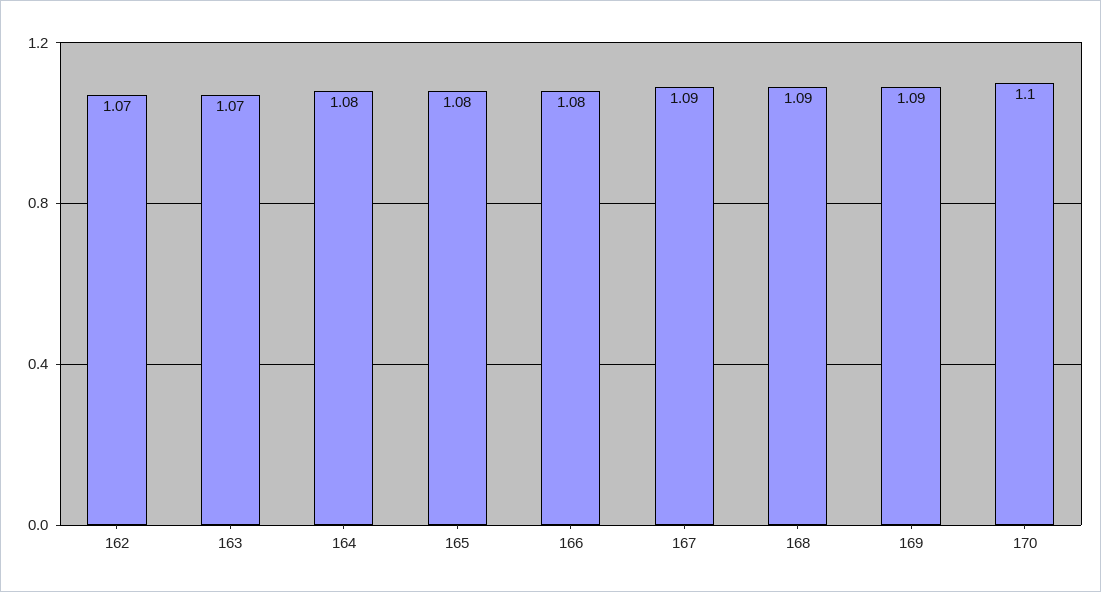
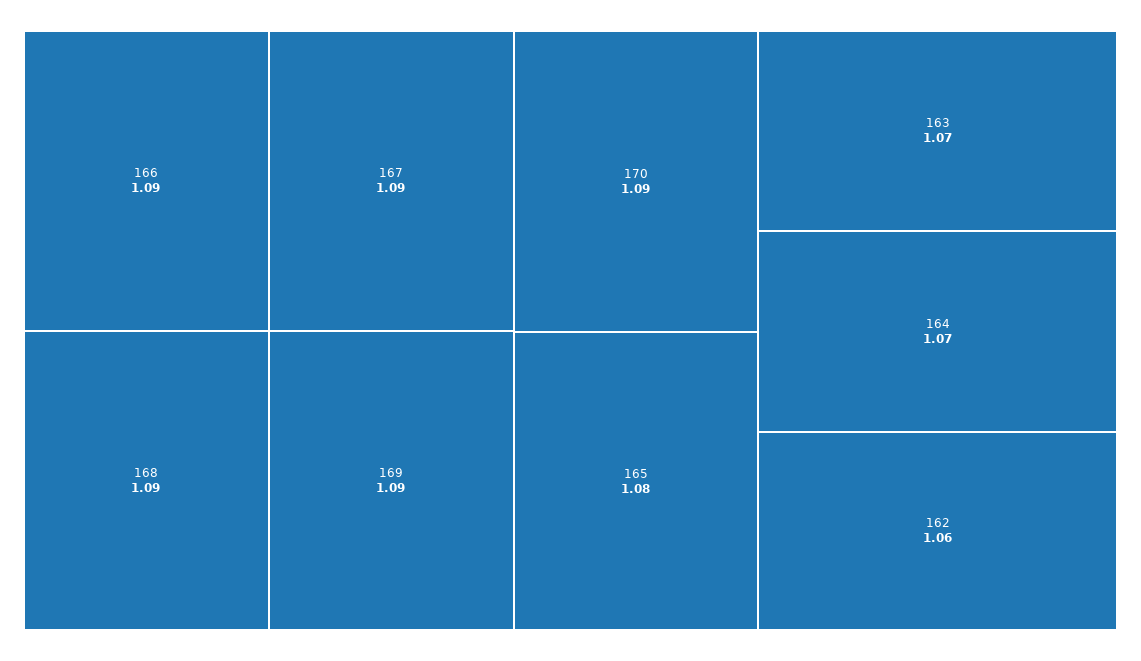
162: 1.07 -> 1.06
164: 1.08 -> 1.07
166: 1.08 -> 1.09
170: 1.1 -> 1.09

